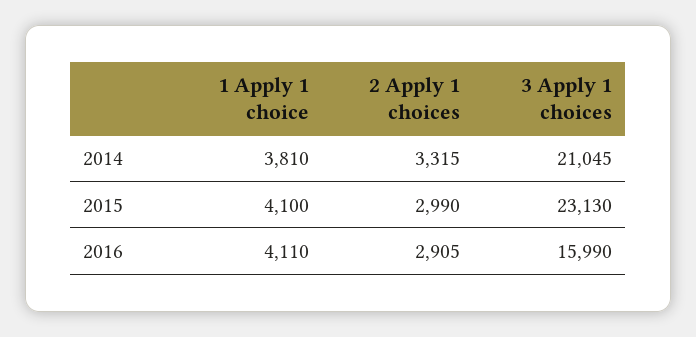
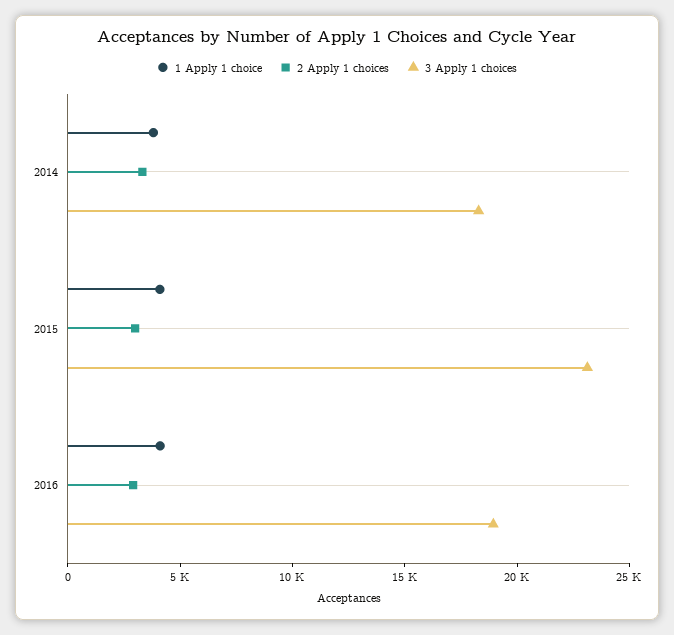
3 Apply 1 choices, 2014: 21045 -> 18000
3 Apply 1 choices, 2016: 15990 -> 19000

